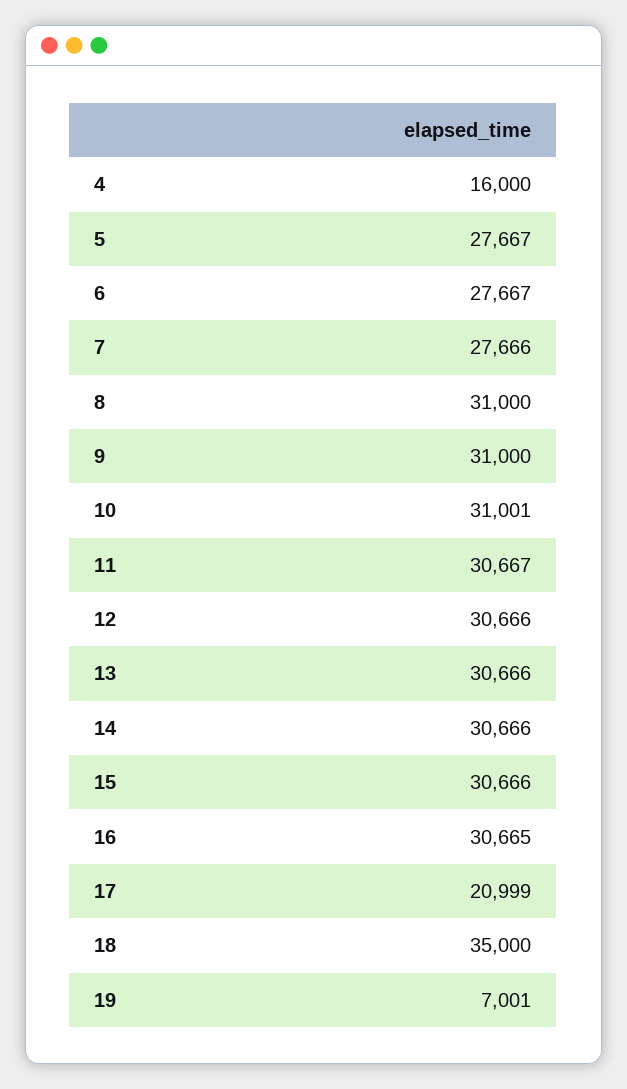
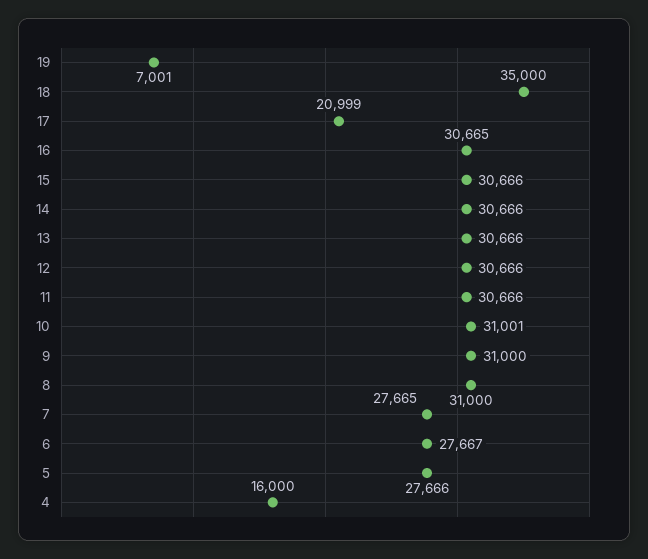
5: 27667 -> 27666
7: 27666 -> 27665
11: 30667 -> 30666

